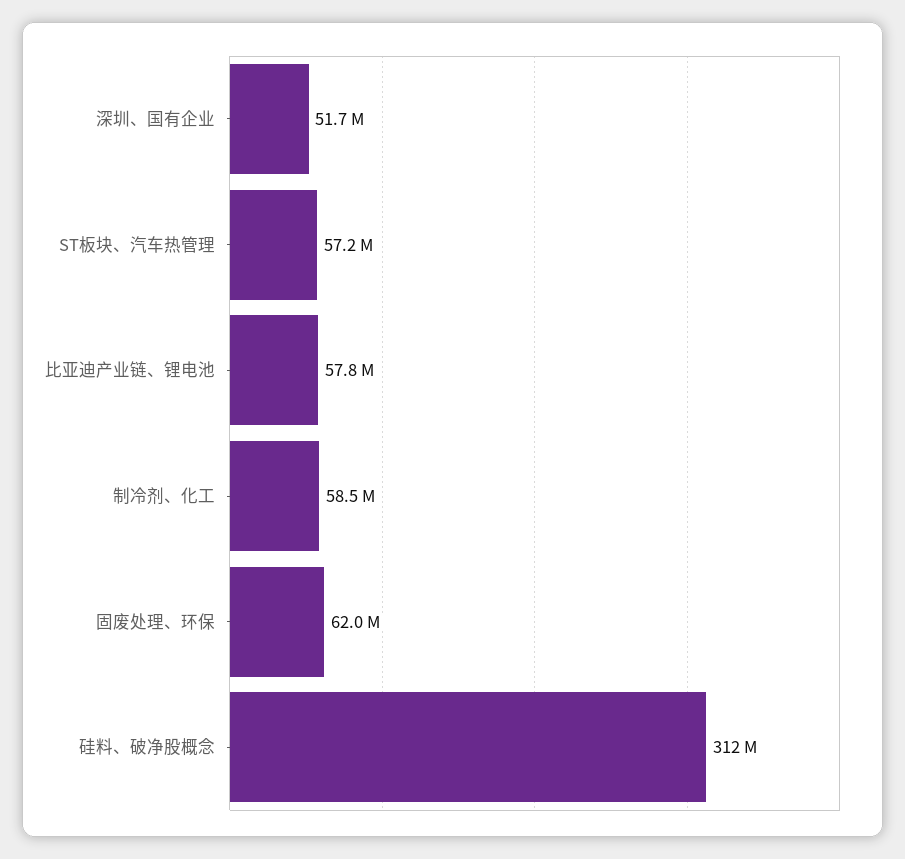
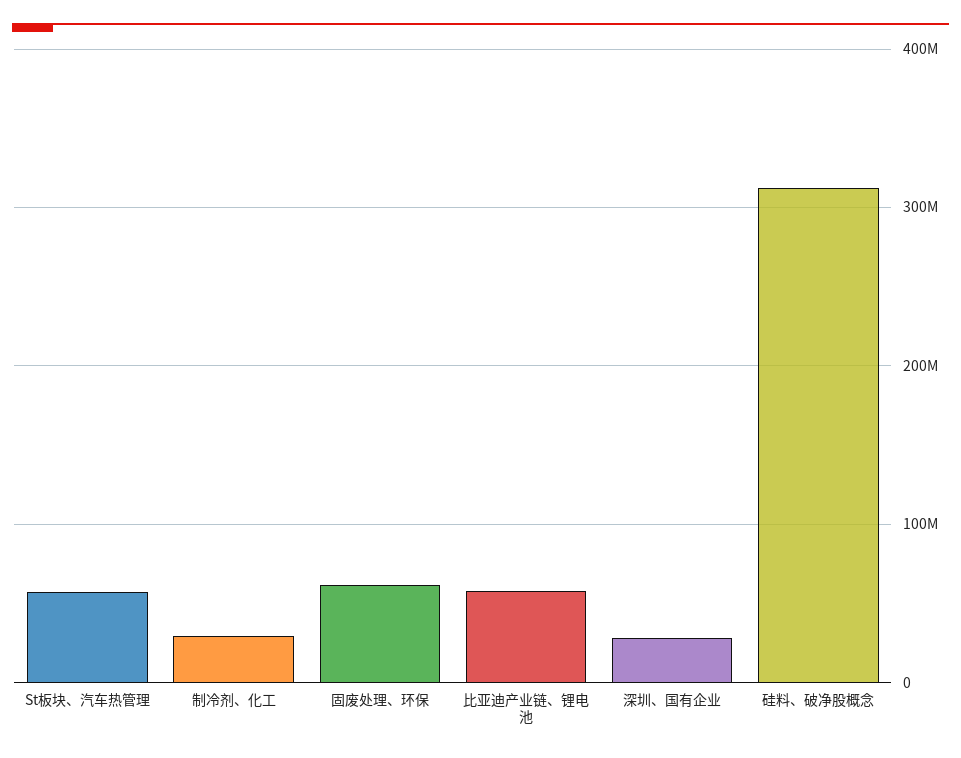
深圳、国有企业: 51700000 -> 30000000
制冷剂、化工: 58500000 -> 30000000

